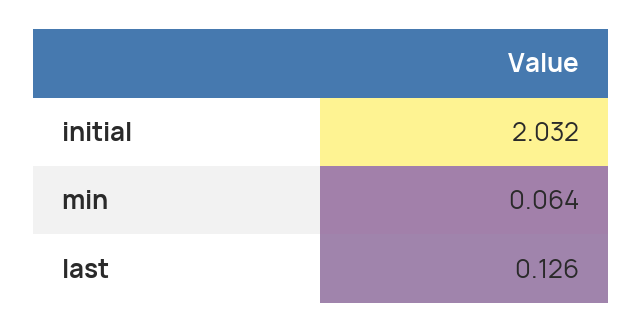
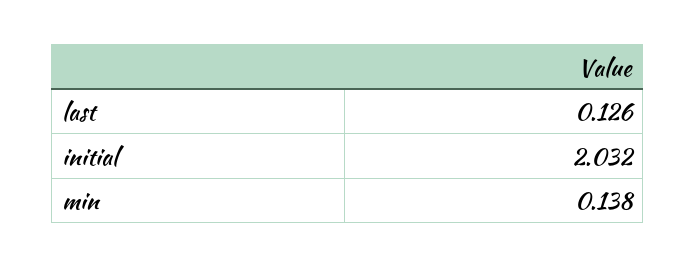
min: 0.064 -> 0.138

